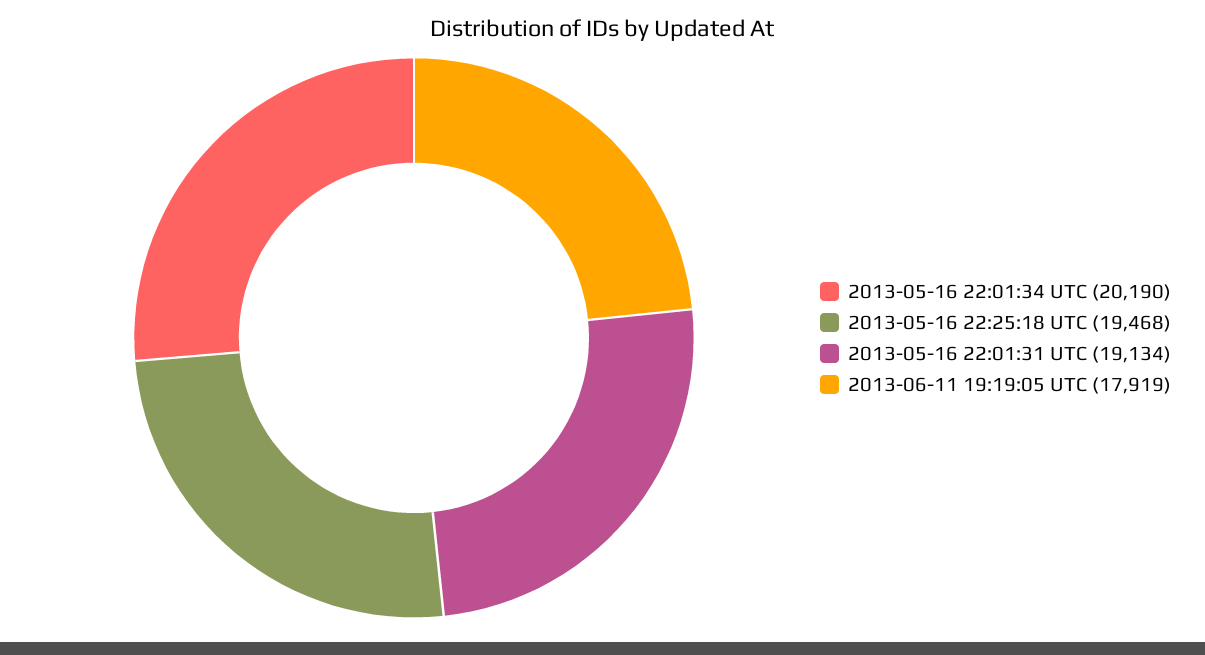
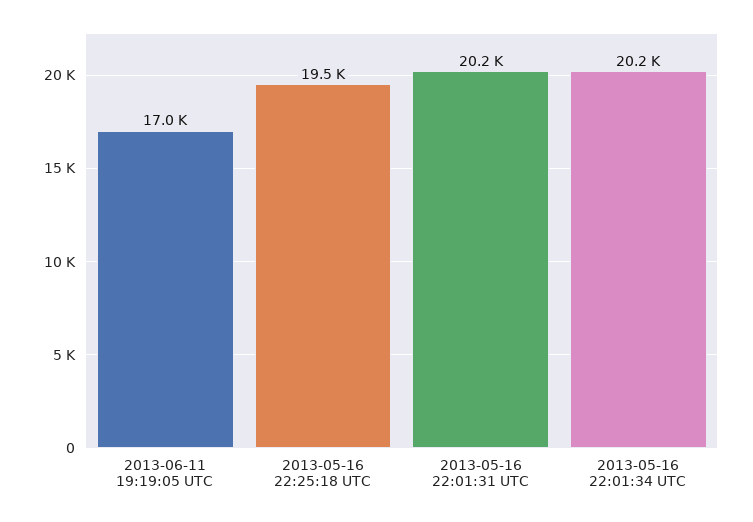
2013-05-16 22:01:31 UTC: 19134 -> 20200
2013-06-11 19:19:05 UTC: 17919 -> 17000

